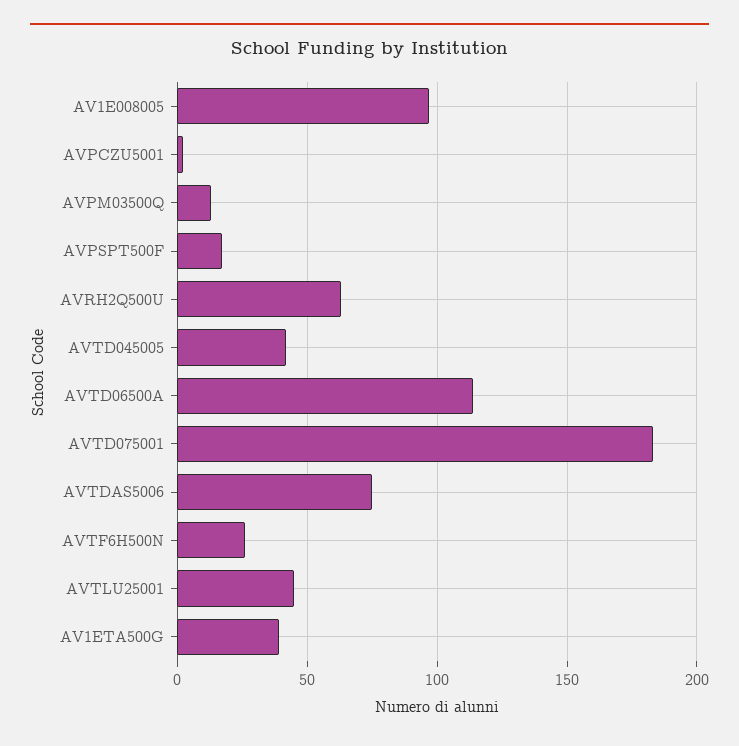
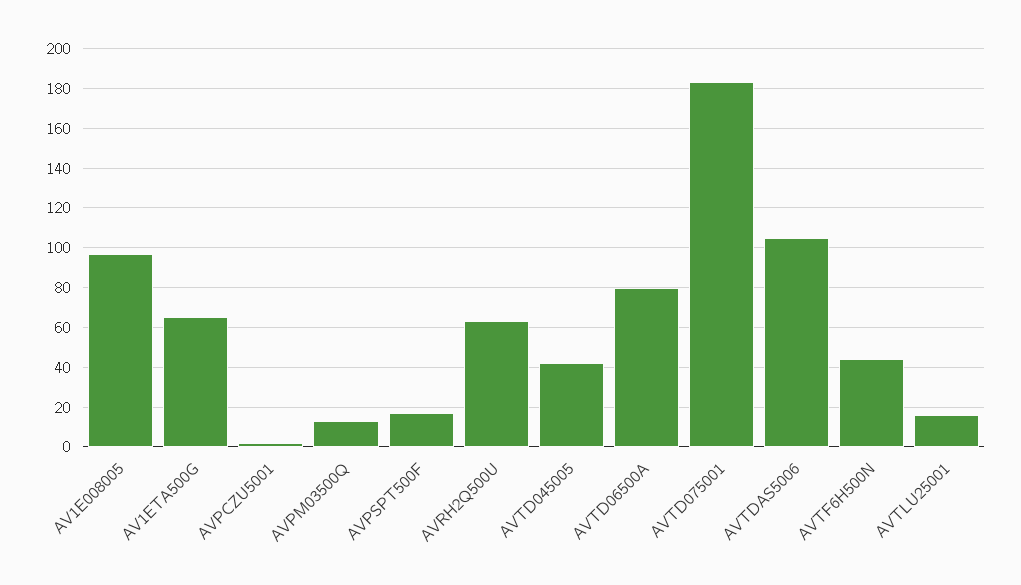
AVTD06500A: 115 -> 80
AVTDAS5006: 75 -> 105
AVTF6H500N: 25 -> 45
AVTLU25001: 45 -> 15
AV1ETA500G: 40 -> 65

